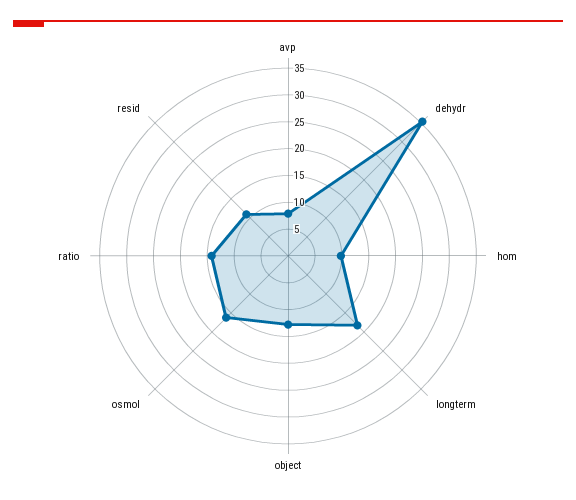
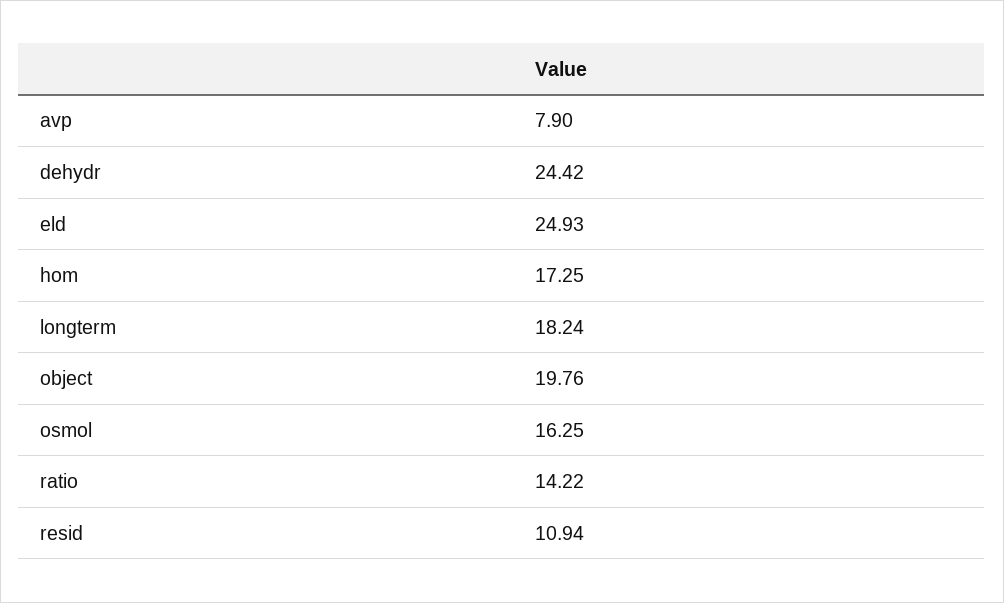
dehydr: 35 -> 24.42
hom: 10 -> 17.25
object: 12.5 -> 19.76
eld: none -> 24.93

